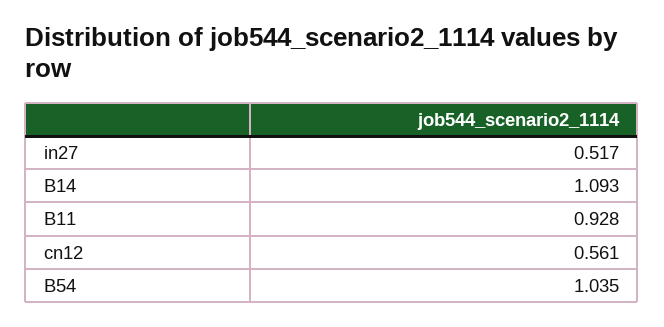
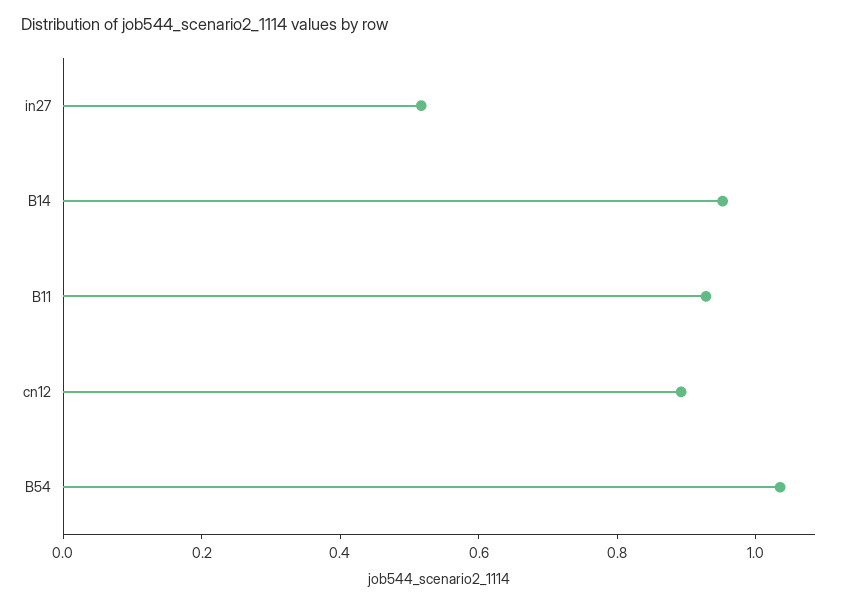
B14: 1.093 -> 0.95
cn12: 0.561 -> 0.9

